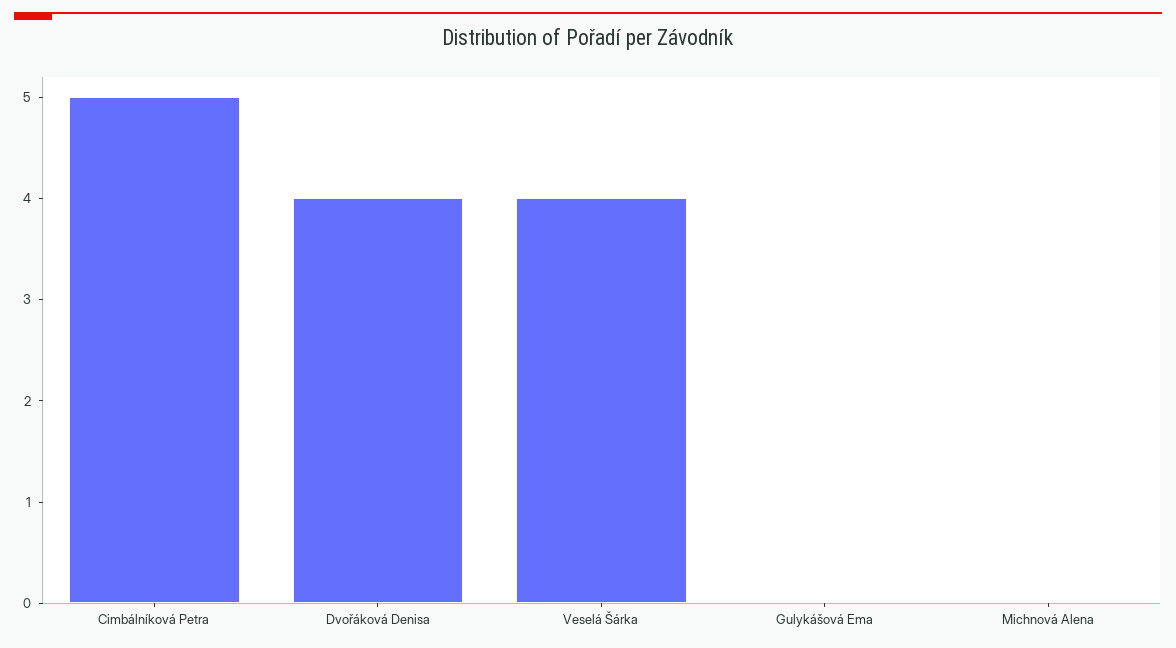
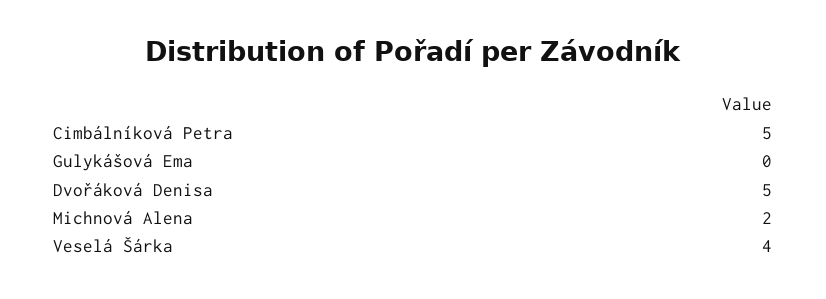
Dvořáková Denisa: 4 -> 5
Michnová Alena: 0 -> 2

